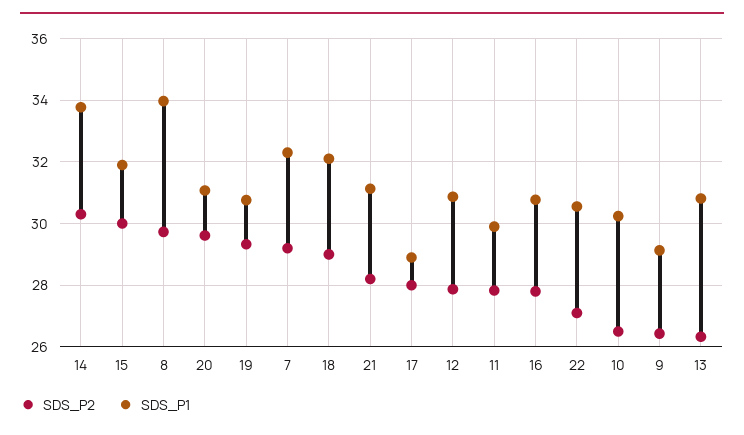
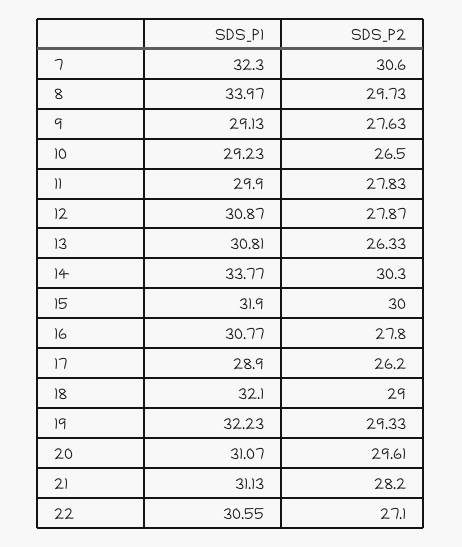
SDS_P1, 19: 30.8 -> 32.23
SDS_P2, 7: 29.2 -> 30.6
SDS_P2, 17: 28 -> 26.2
SDS_P1, 10: 30.2 -> 29.23
SDS_P2, 9: 26.4 -> 27.63

